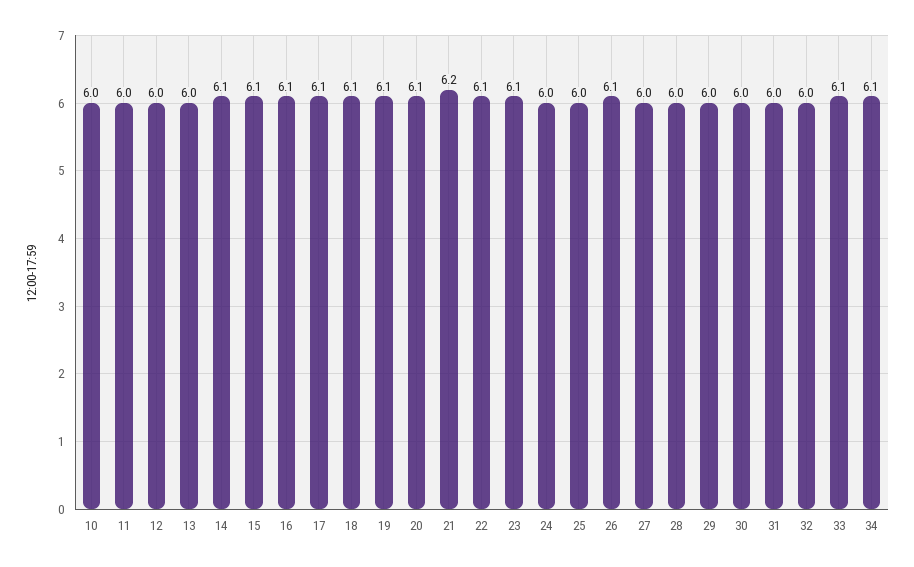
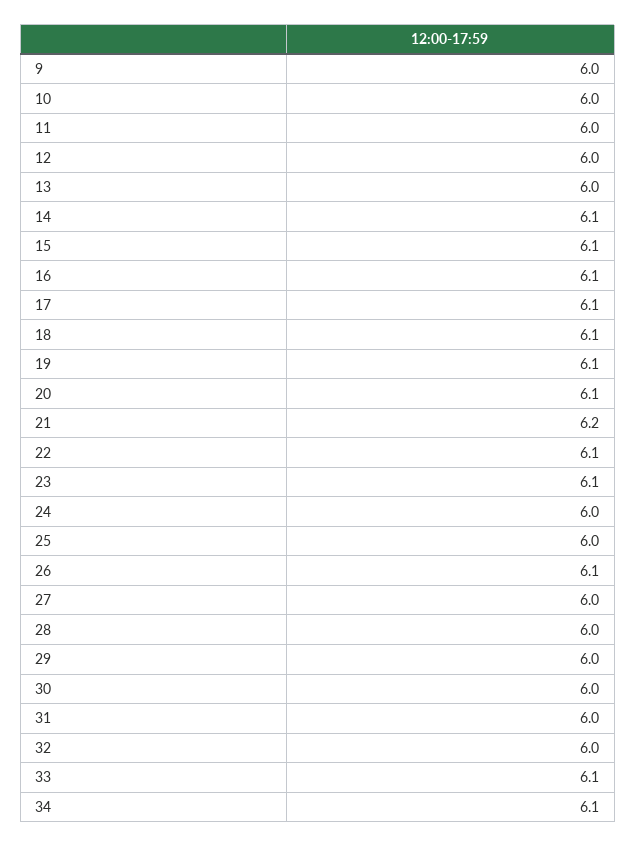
9: none -> 6

